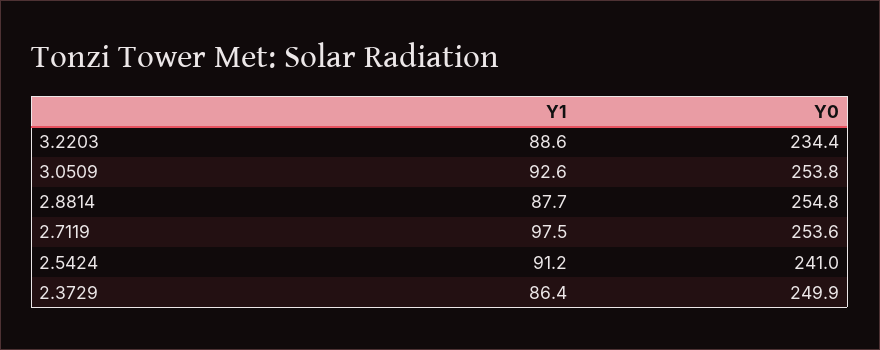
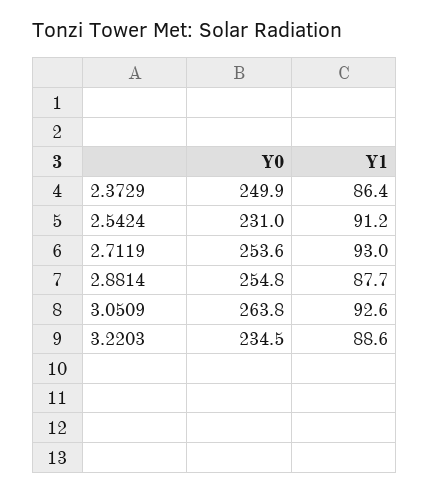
Y0, 3.2203: 234.4 -> 234.5
Y0, 3.0509: 253.8 -> 263.8
Y1, 2.7119: 97.5 -> 93
Y0, 2.5424: 241 -> 231

